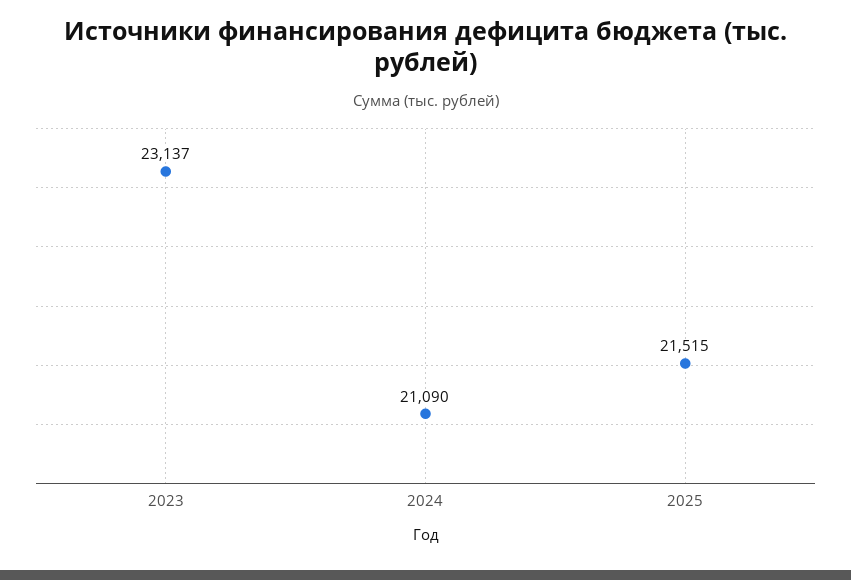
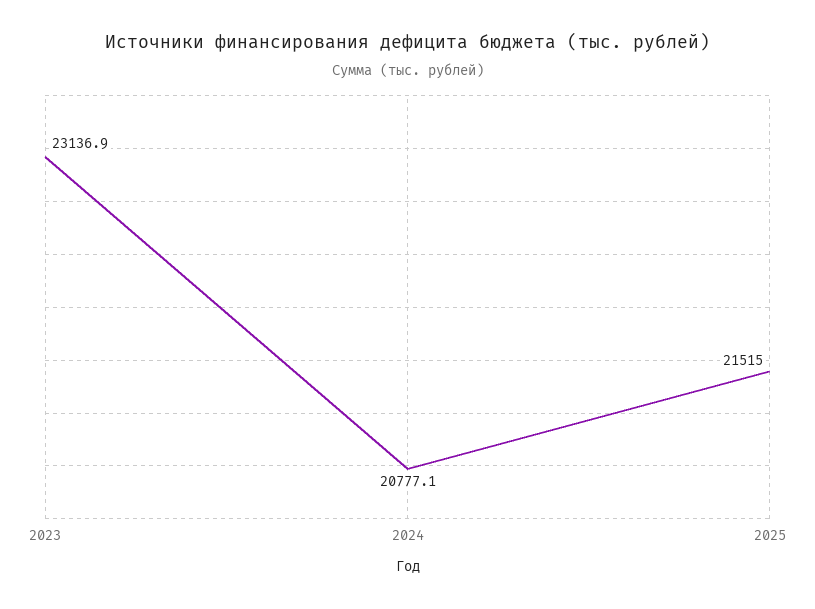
2024: 21090 -> 20777.1

